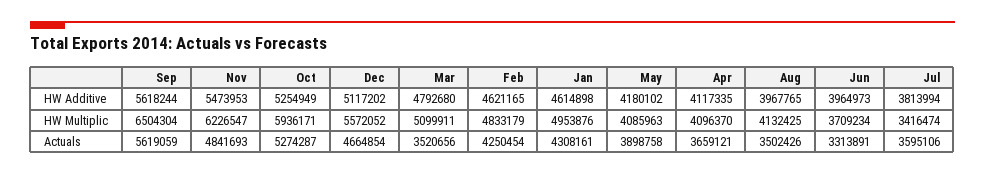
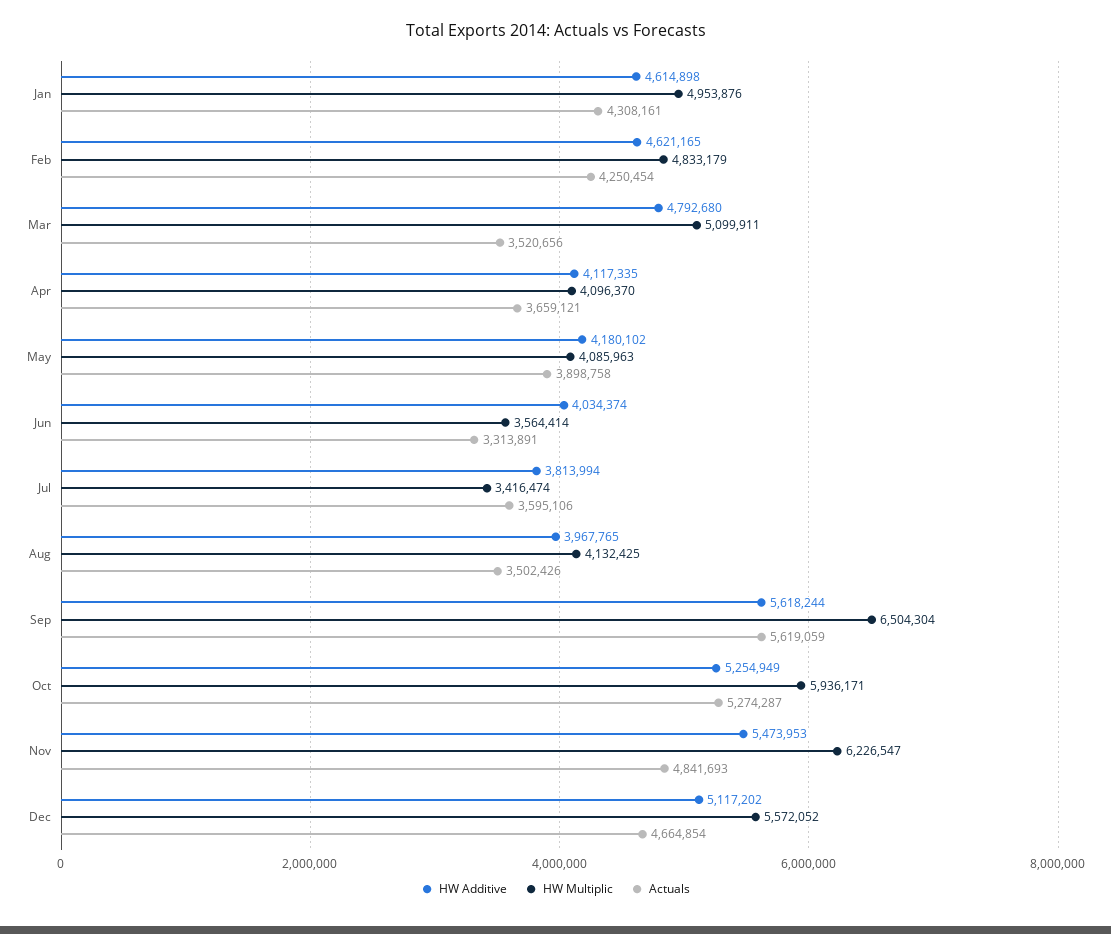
HW Additive, Jun: 3964973 -> 4034374
HW Multiplic, Jun: 3709234 -> 3564414

